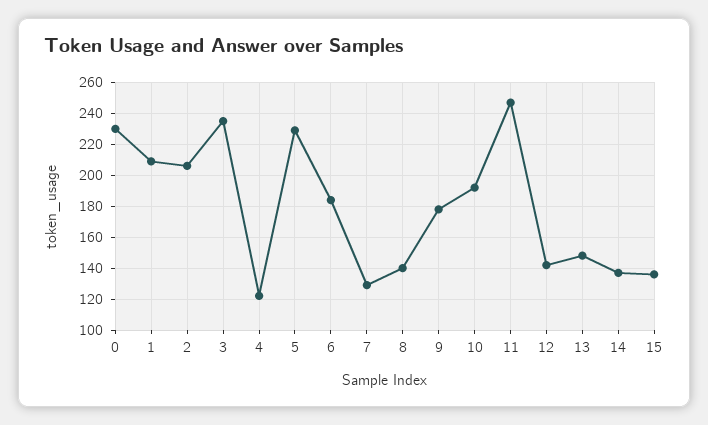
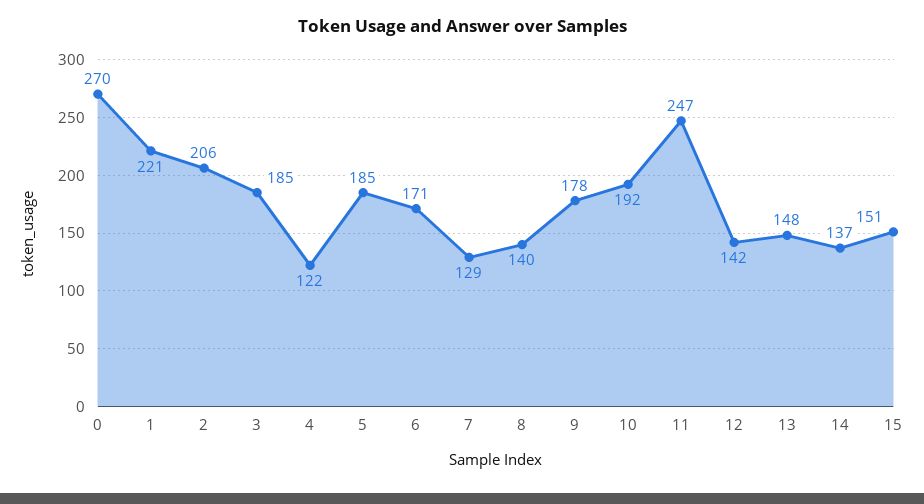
0: 230 -> 270
1: 210 -> 221
3: 235 -> 185
5: 230 -> 185
6: 185 -> 171
15: 135 -> 151

